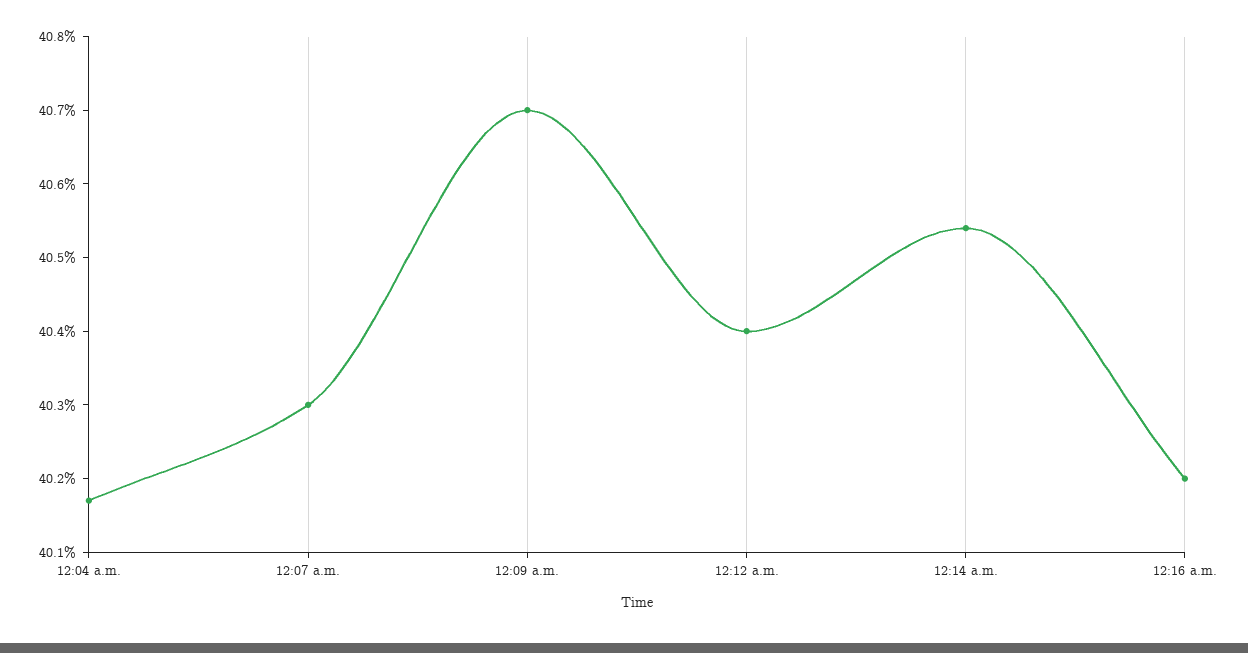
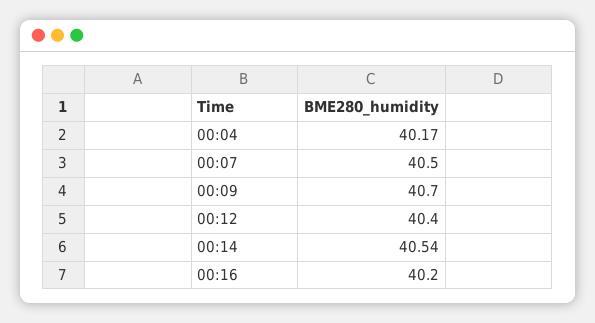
12:07 a.m.: 40.3 -> 40.5

